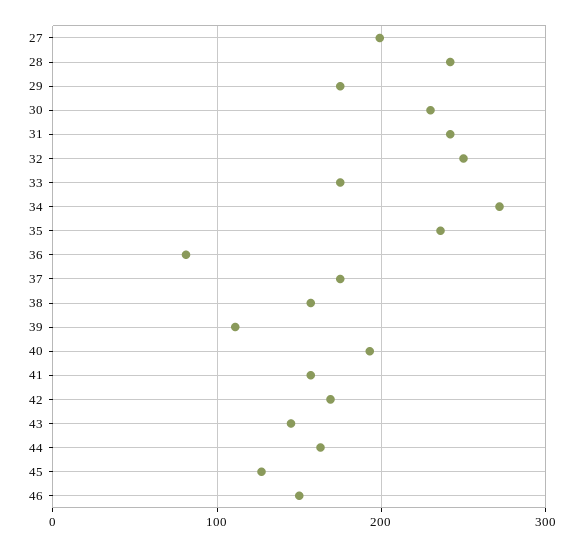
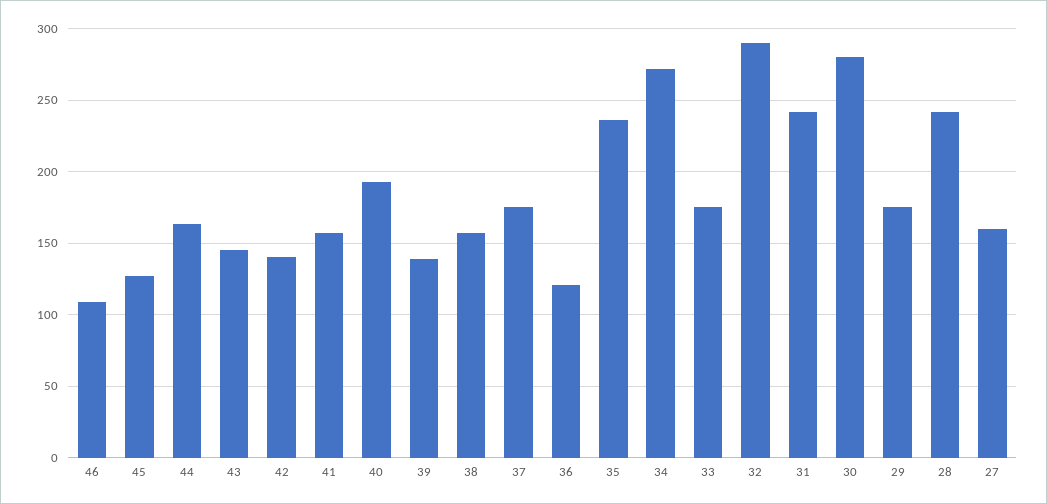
27: 200 -> 160
30: 230 -> 280
32: 250 -> 290
36: 80 -> 120
39: 110 -> 140
42: 170 -> 140
46: 150 -> 110

